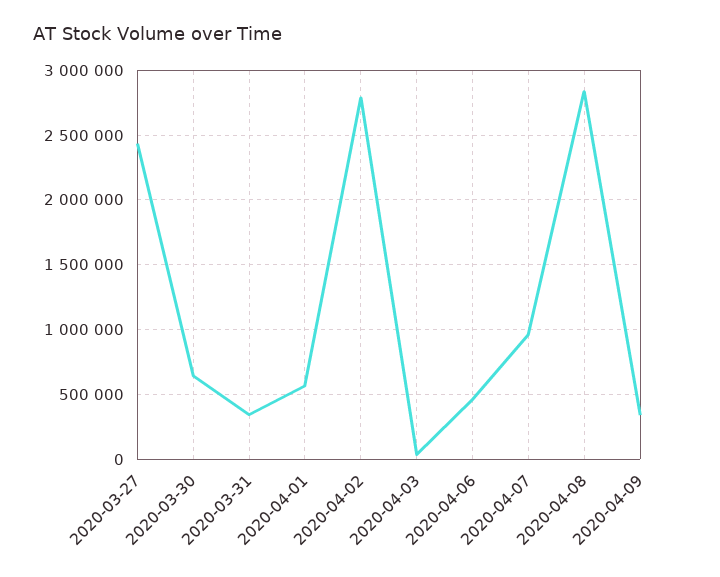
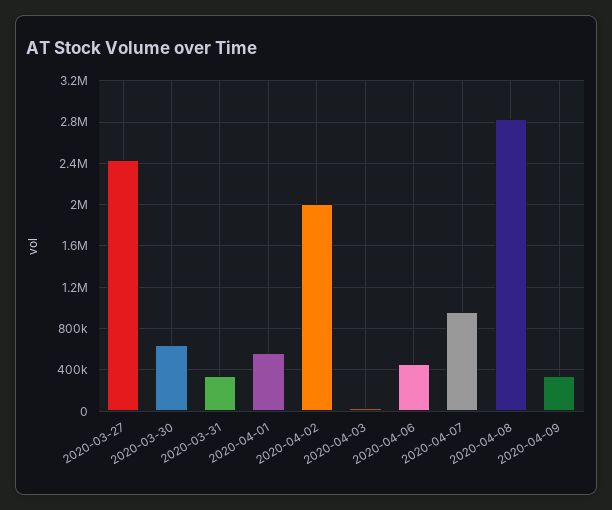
2020-04-02: 2800000 -> 2000000

